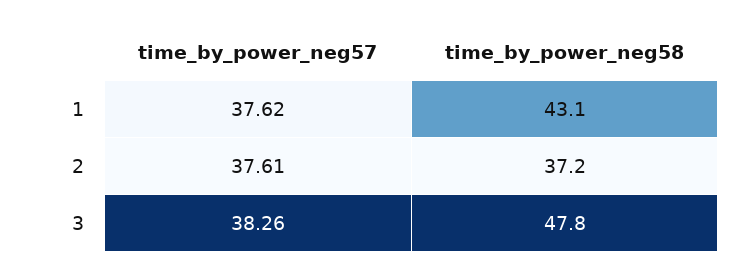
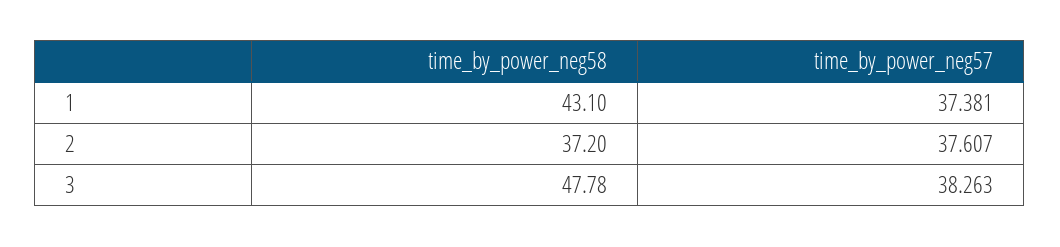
time_by_power_neg57, 1: 37.62 -> 37.381

